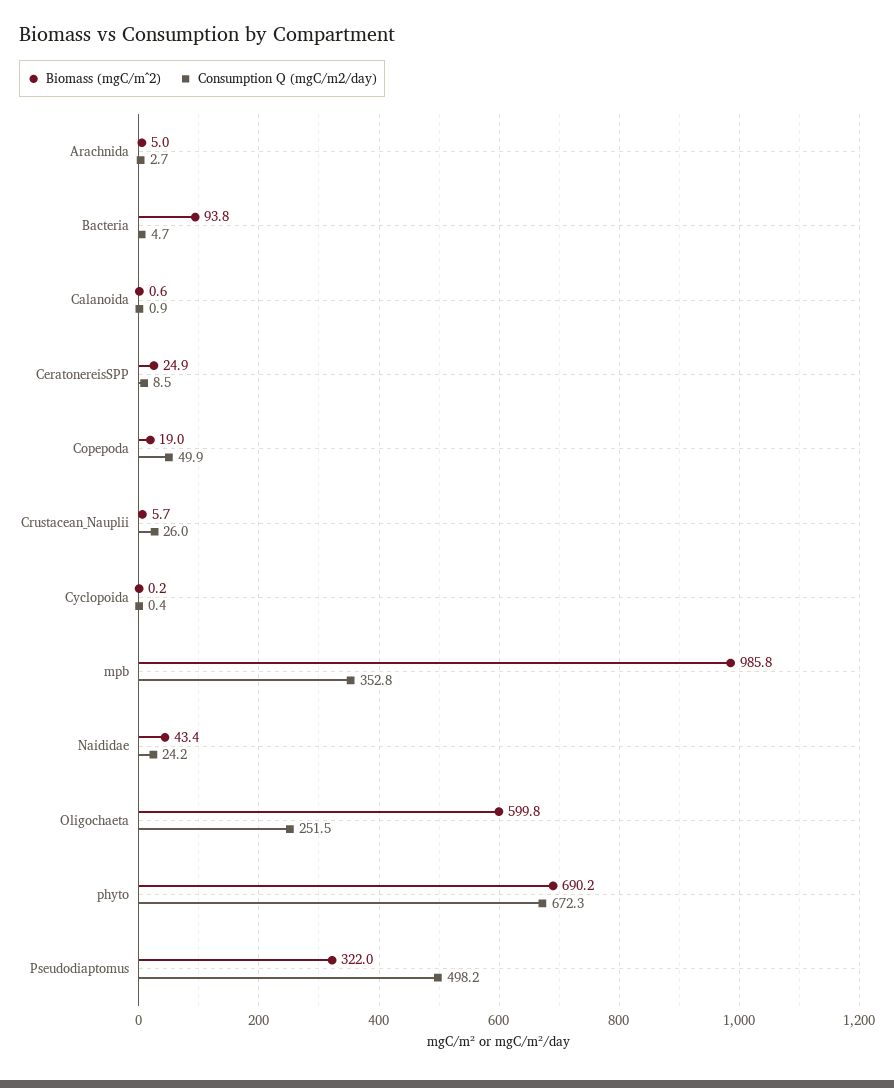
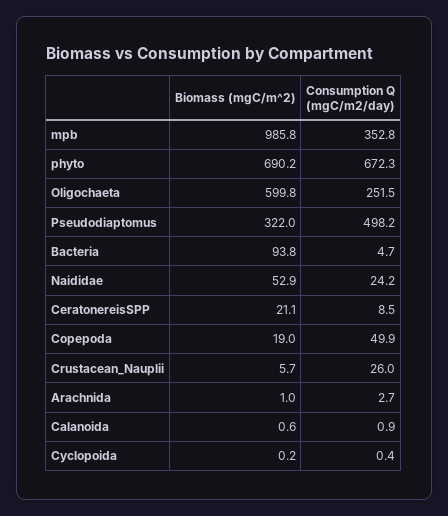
Biomass (mgC/m^2), Arachnida: 5 -> 1
Biomass (mgC/m^2), CeratonereisSPP: 24.9 -> 21.1
Biomass (mgC/m^2), Naididae: 43.4 -> 52.9

